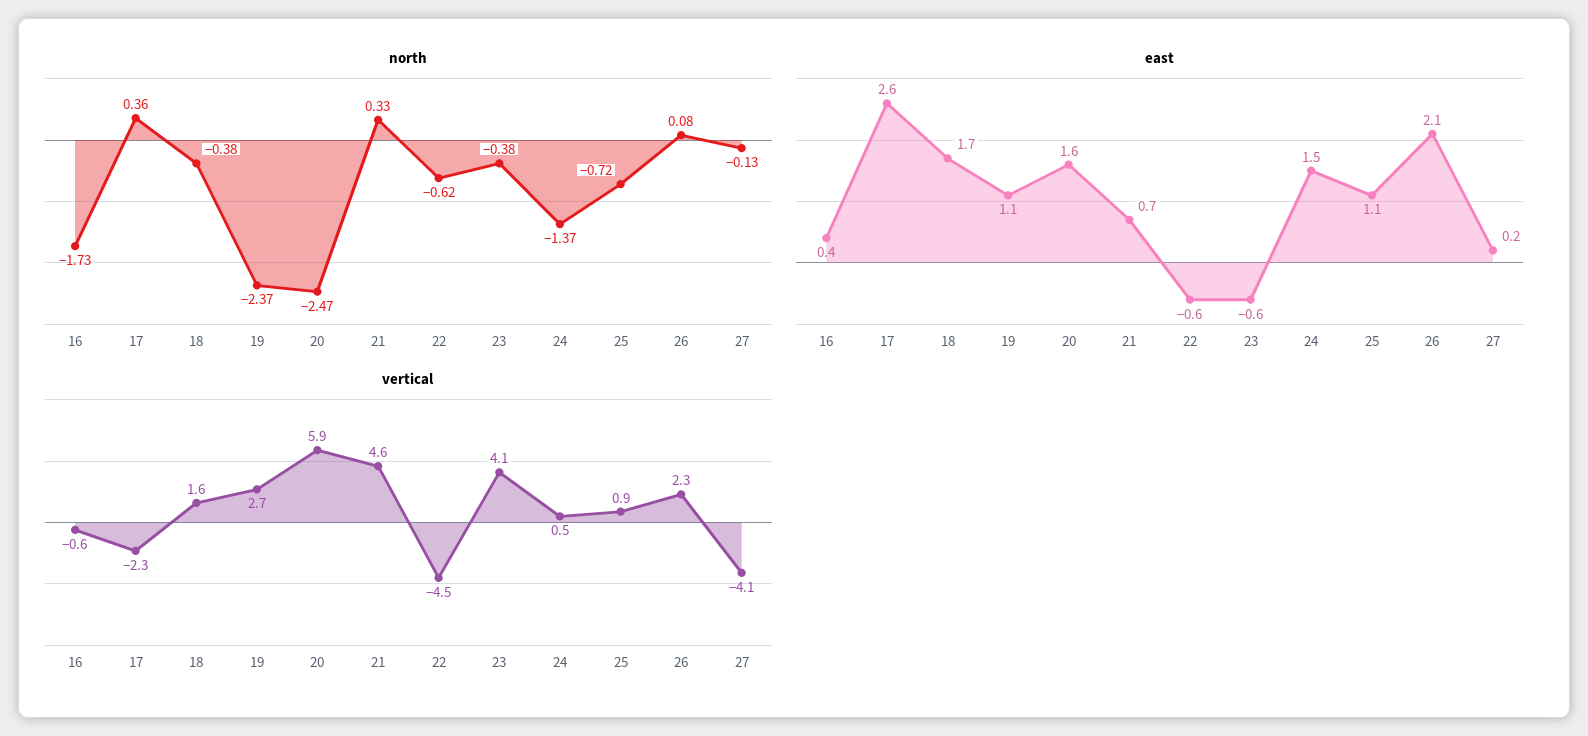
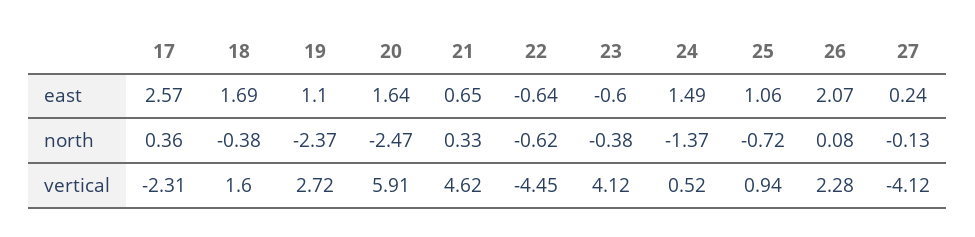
north, 16: -1.73 -> none
east, 16: 0.4 -> none
vertical, 16: -0.6 -> none

